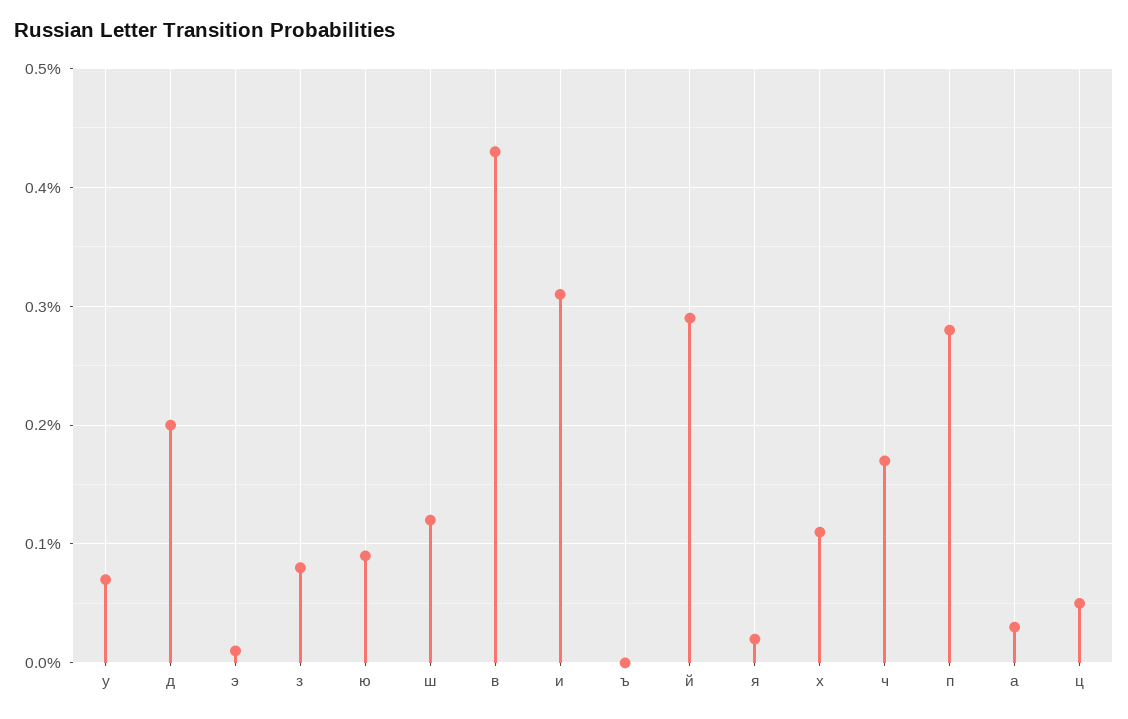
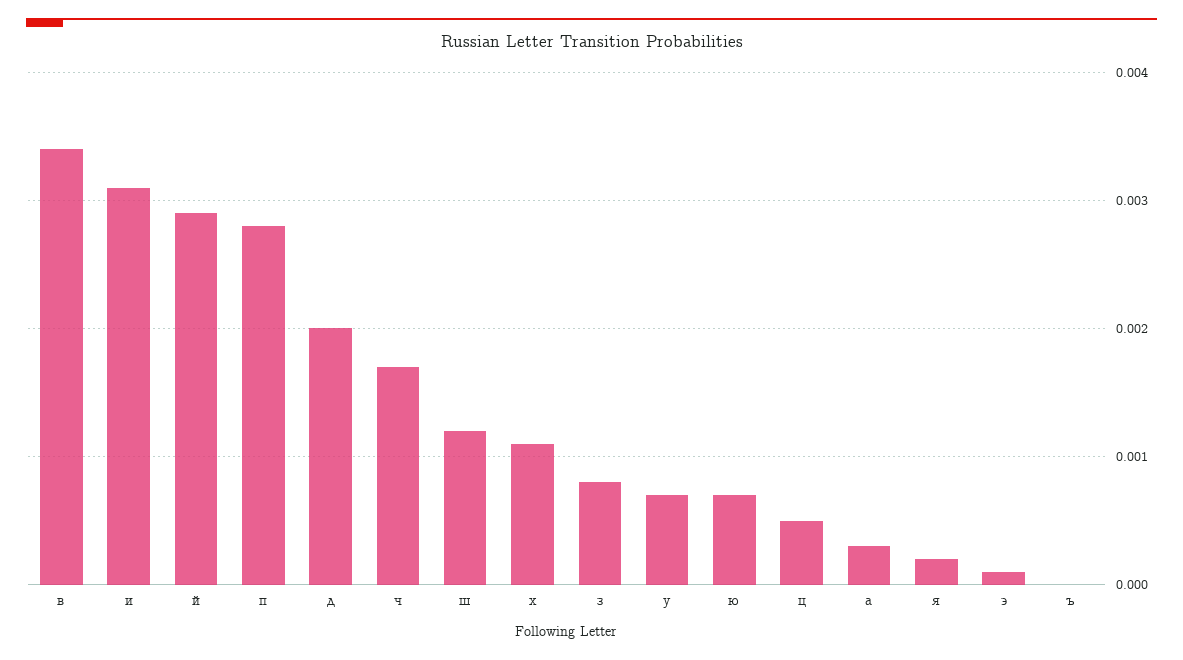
ю: 0.0009 -> 0.0007
в: 0.0043 -> 0.0034

